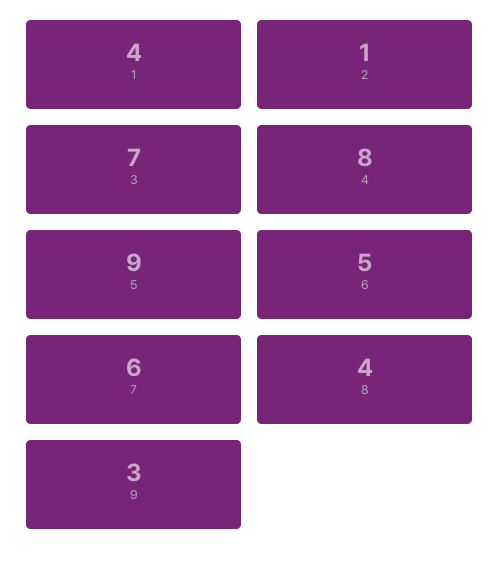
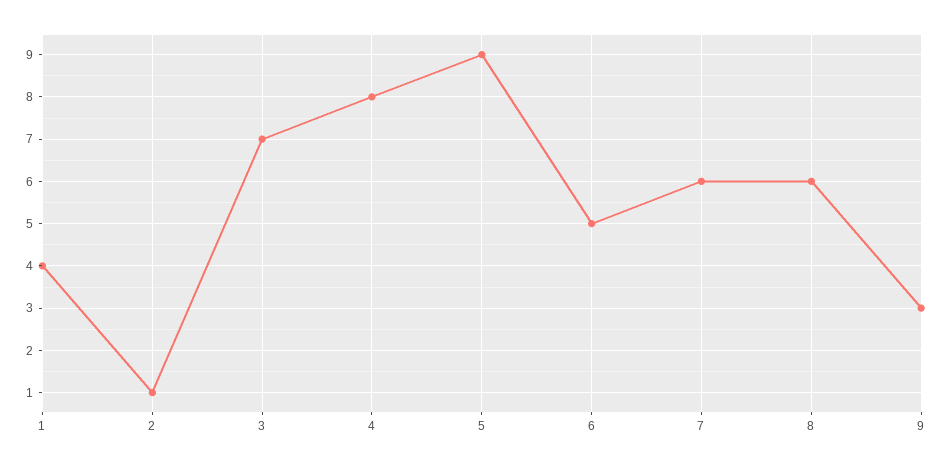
8: 4 -> 6

